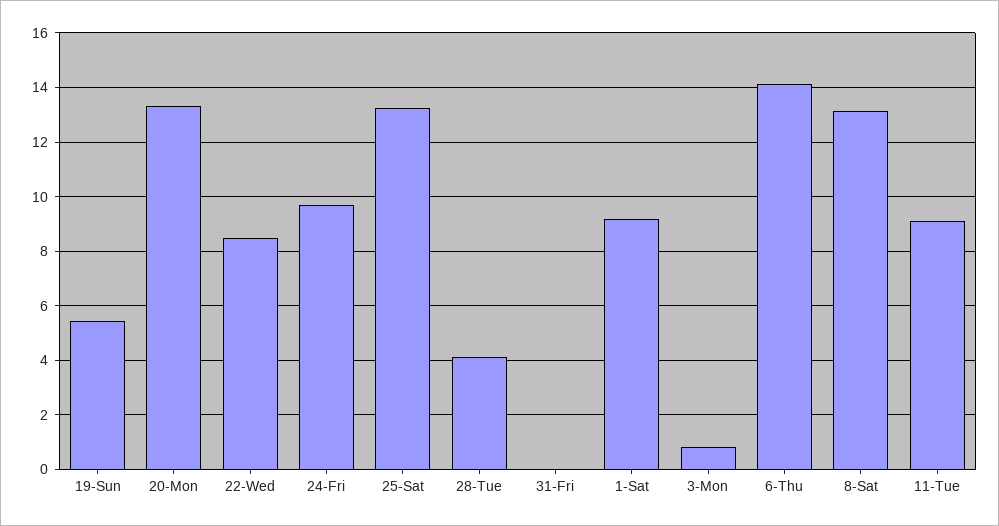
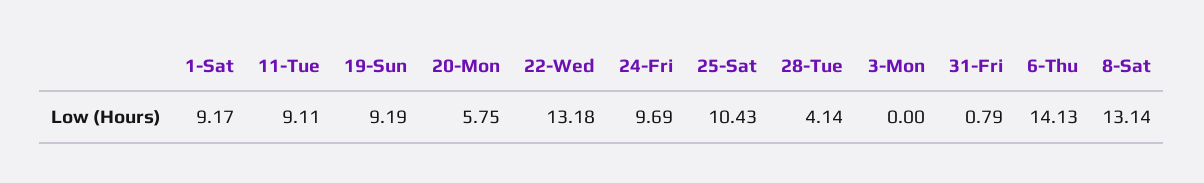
19-Sun: 5.5 -> 9.19
20-Mon: 13.25 -> 5.75
22-Wed: 8.5 -> 13.18
25-Sat: 13.25 -> 10.43
31-Fri: 0 -> 0.79
3-Mon: 0.75 -> 0

